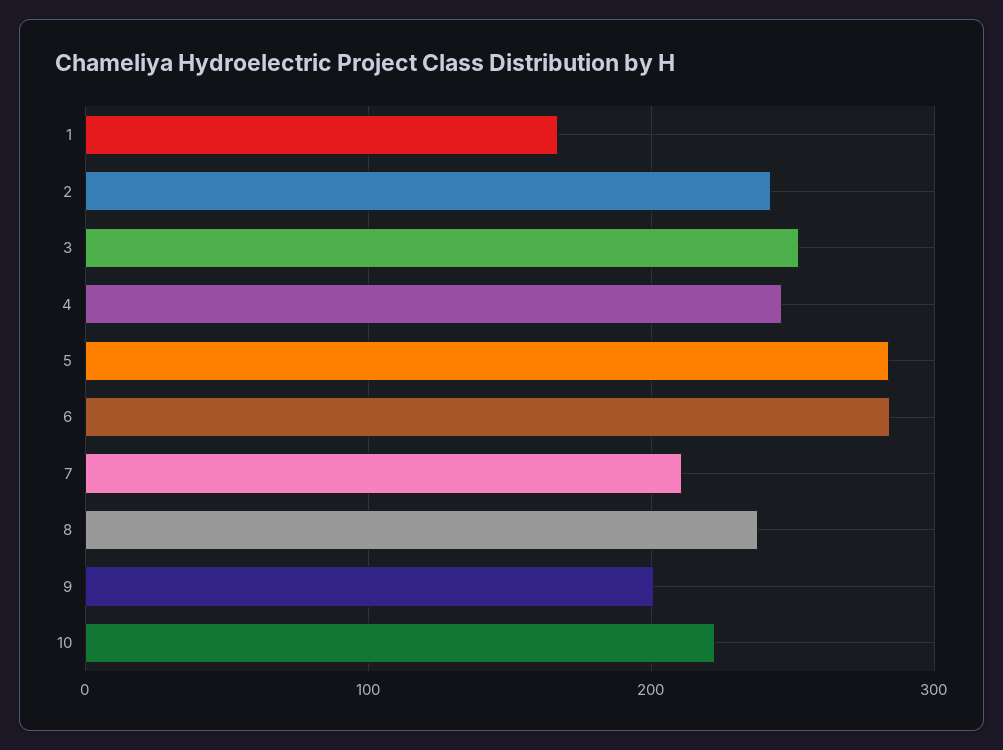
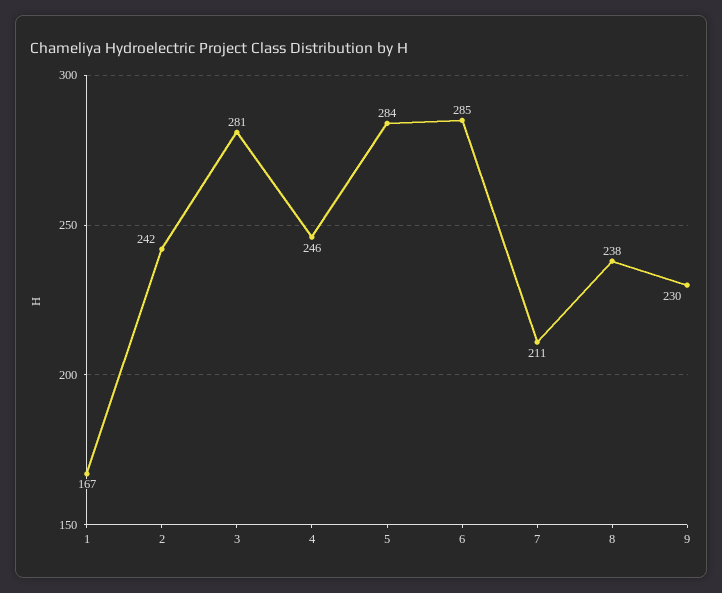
3: 250 -> 281
9: 200 -> 230
10: 220 -> none

